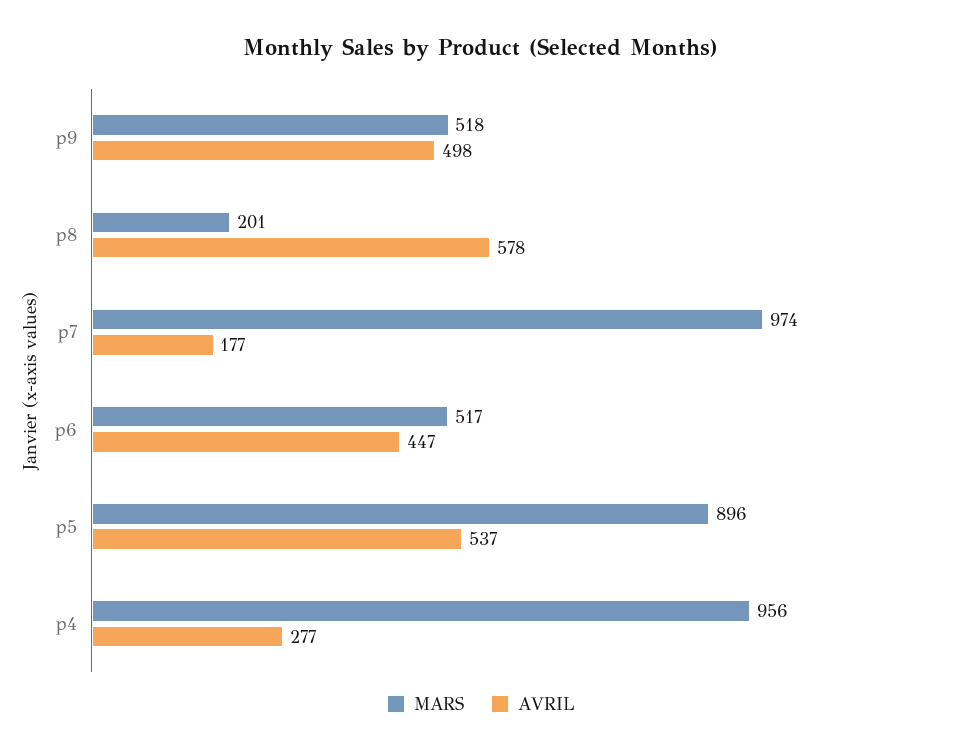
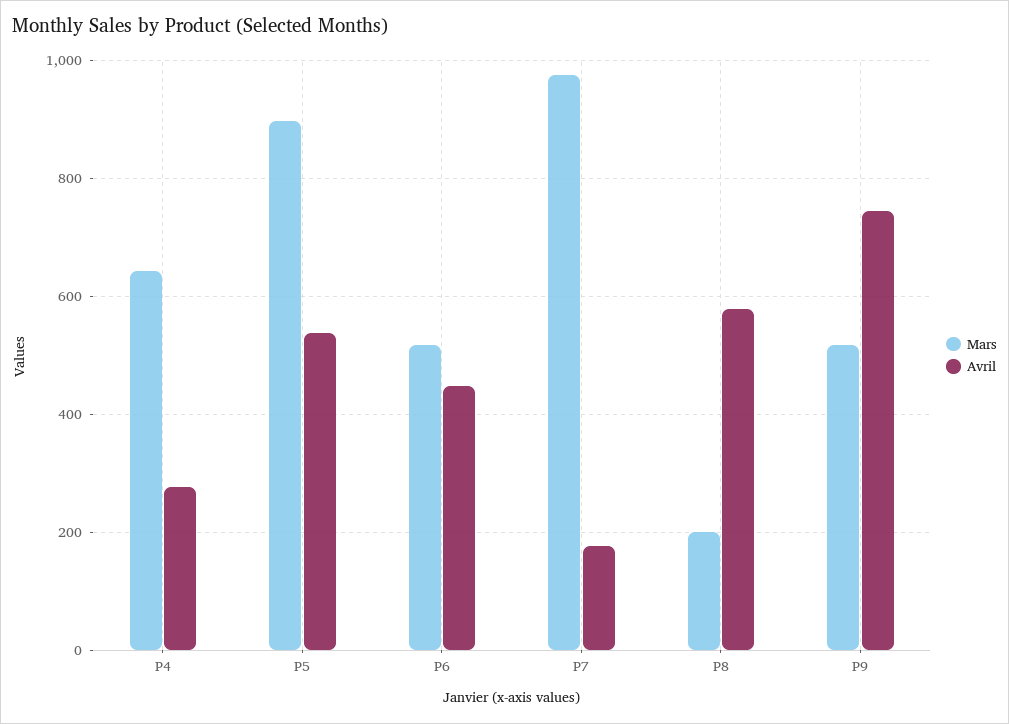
AVRIL, p9: 498 -> 740
MARS, p4: 956 -> 640

